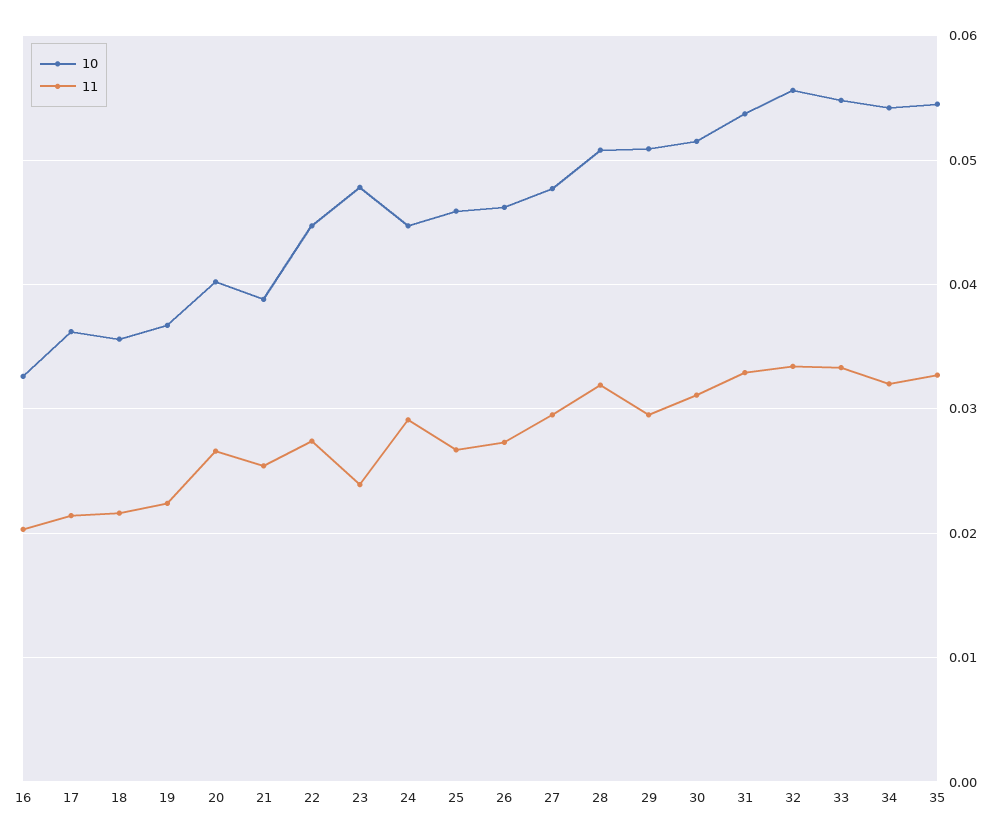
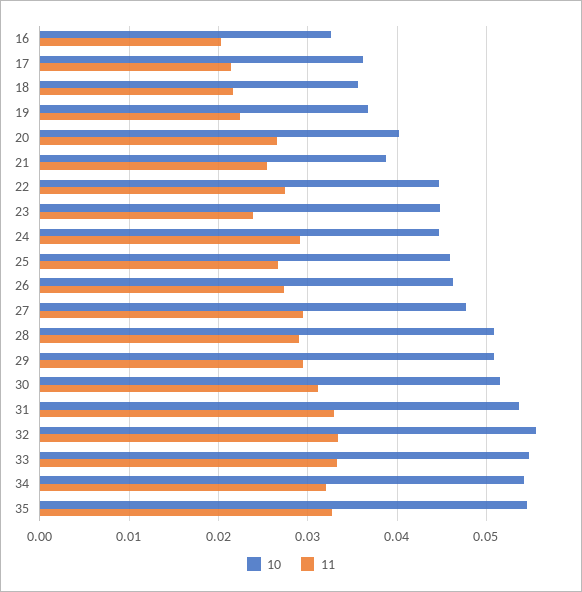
10, 23: 0.048 -> 0.045
11, 28: 0.032 -> 0.029

